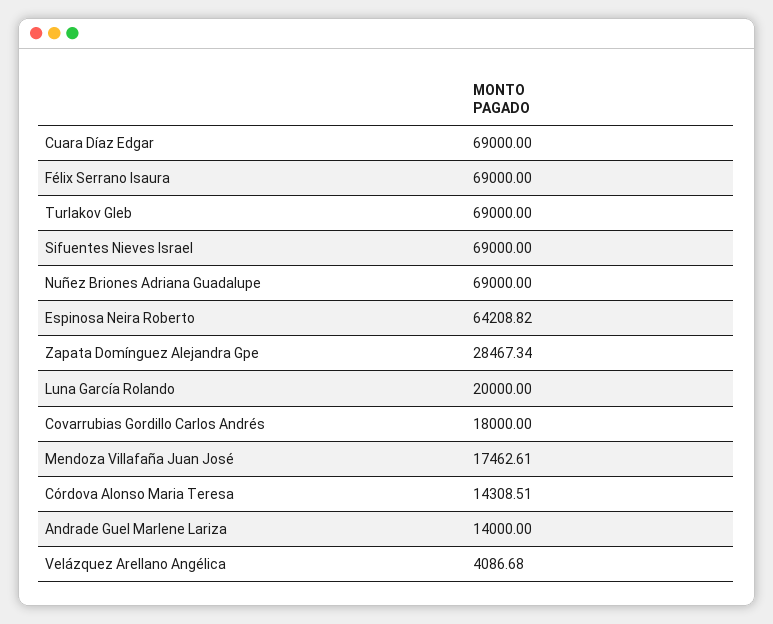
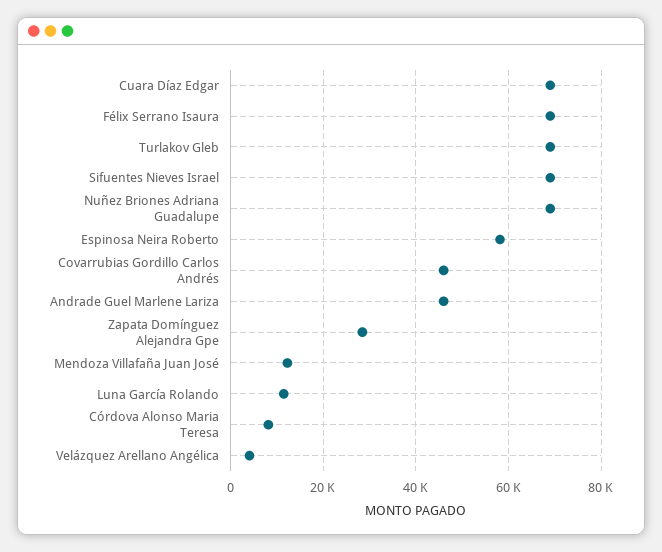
Espinosa Neira Roberto: 64208.82 -> 58000
Luna García Rolando: 20000 -> 12000
Covarrubias Gordillo Carlos Andrés: 18000 -> 46000
Mendoza Villafaña Juan José: 17462.61 -> 12000
Córdova Alonso Maria Teresa: 14308.51 -> 8000
Andrade Guel Marlene Lariza: 14000 -> 46000

